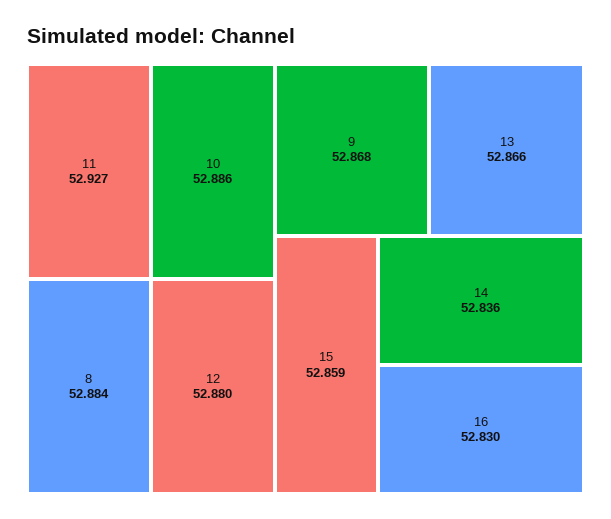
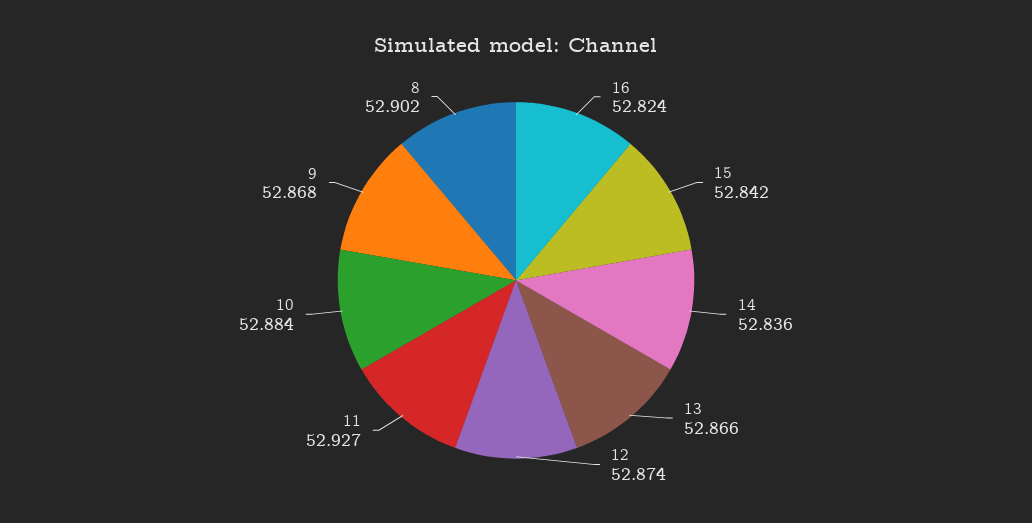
10: 52.886 -> 52.884
8: 52.884 -> 52.902
12: 52.88 -> 52.874
15: 52.859 -> 52.842
16: 52.83 -> 52.824

